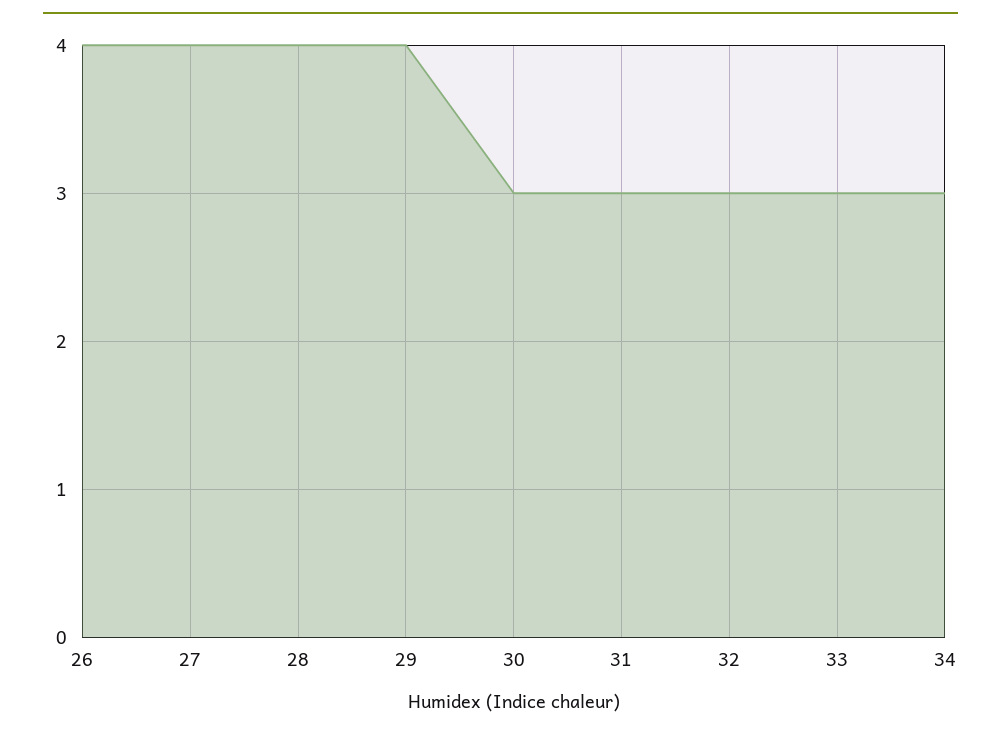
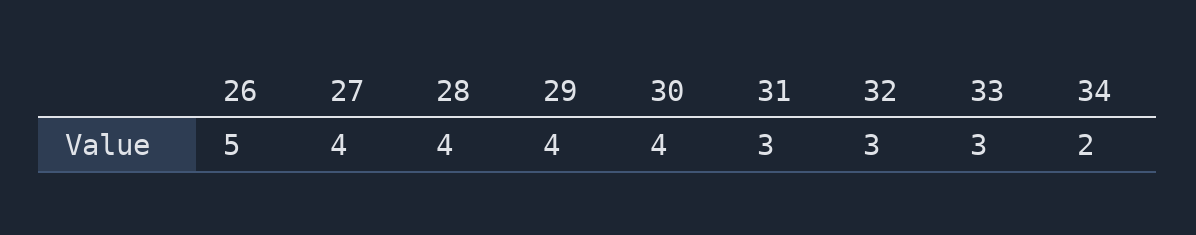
26: 4 -> 5
30: 3 -> 4
34: 3 -> 2

